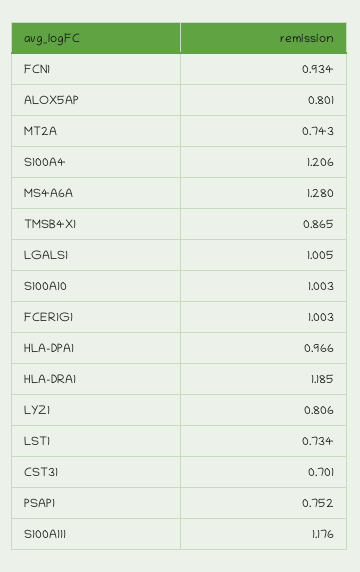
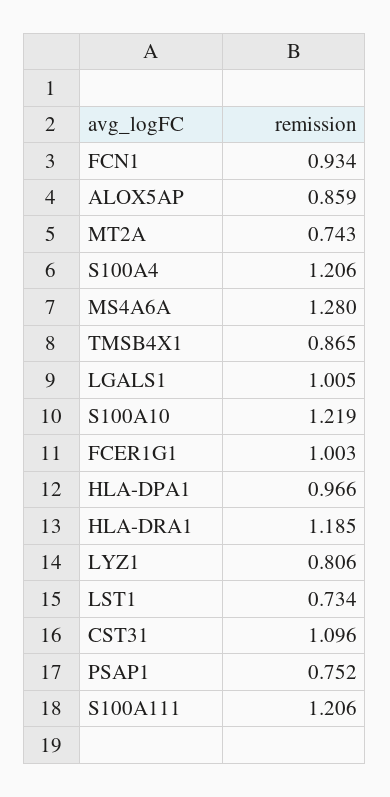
ALOX5AP: 0.801 -> 0.859
S100A10: 1.003 -> 1.219
CST31: 0.701 -> 1.096
S100A111: 1.176 -> 1.206

